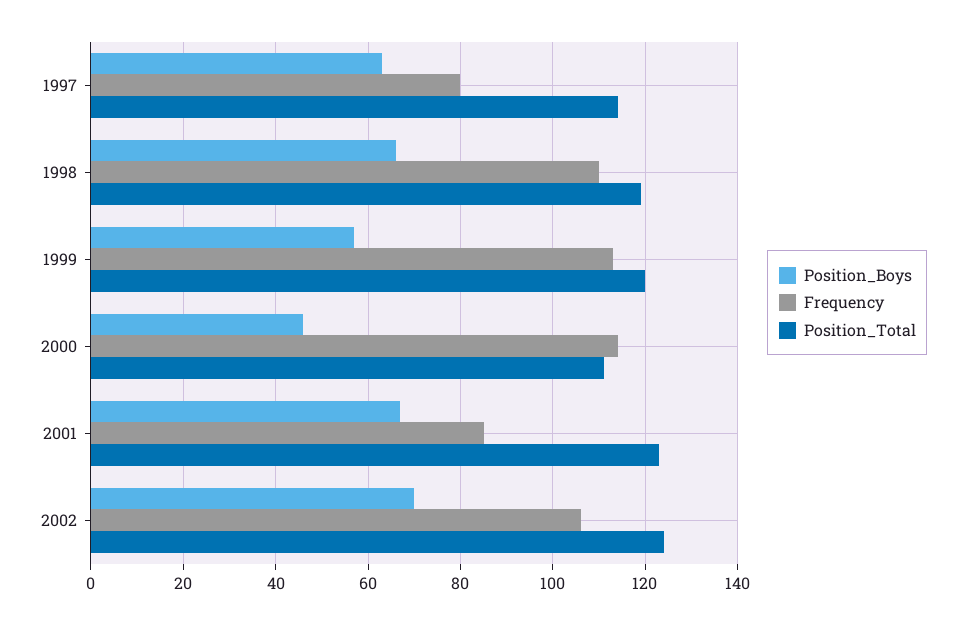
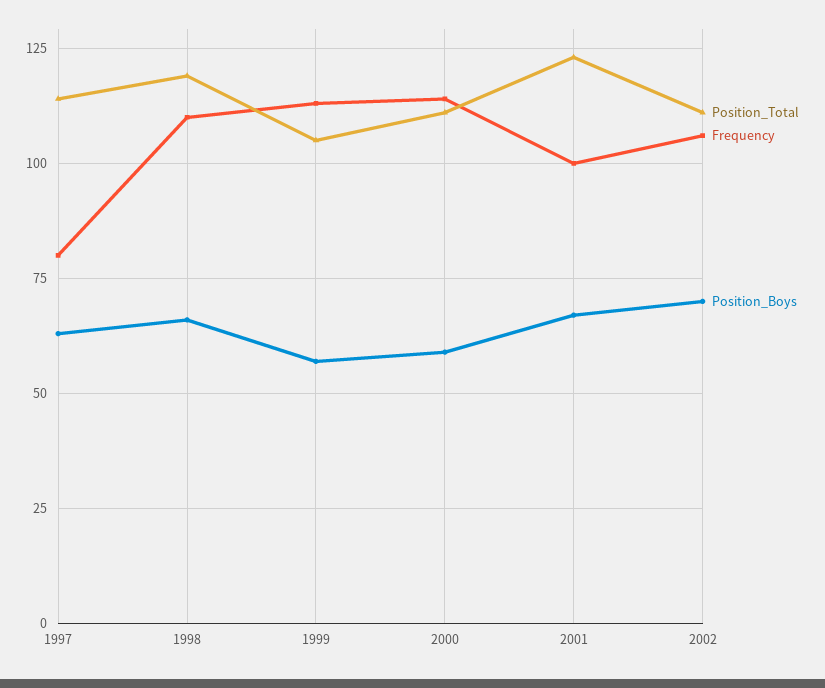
Position_Total, 1999: 120 -> 105
Position_Boys, 2000: 45 -> 60
Frequency, 2001: 85 -> 100
Position_Total, 2002: 125 -> 110

